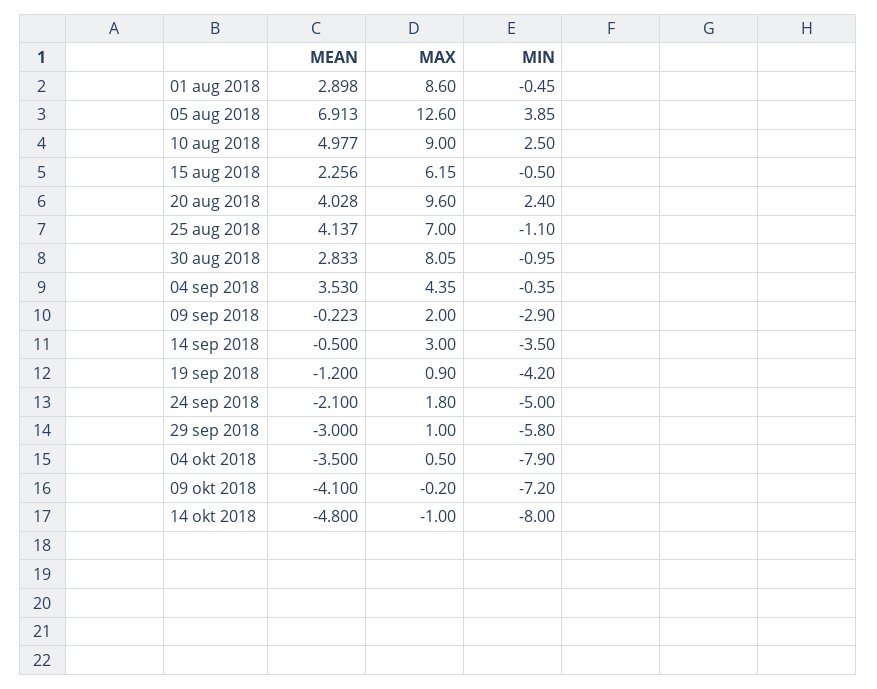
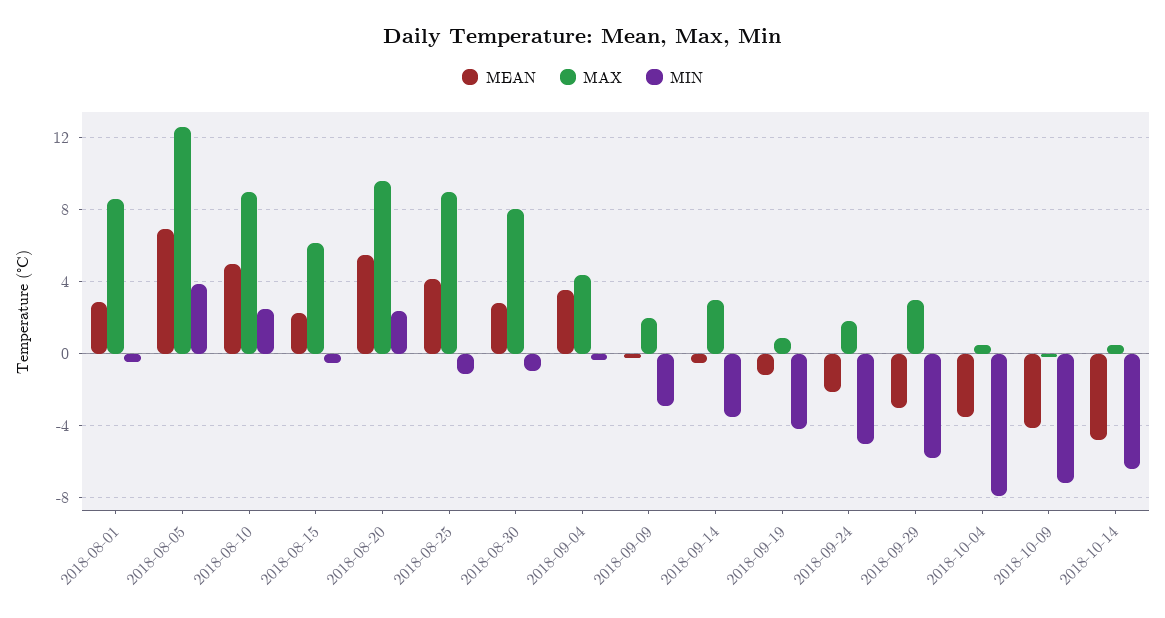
MEAN, 20 aug 2018: 4.028 -> 5.5
MAX, 25 aug 2018: 7 -> 9
MAX, 29 sep 2018: 1 -> 3
MAX, 14 okt 2018: -1 -> 0.5
MIN, 14 okt 2018: -8 -> -6.5

